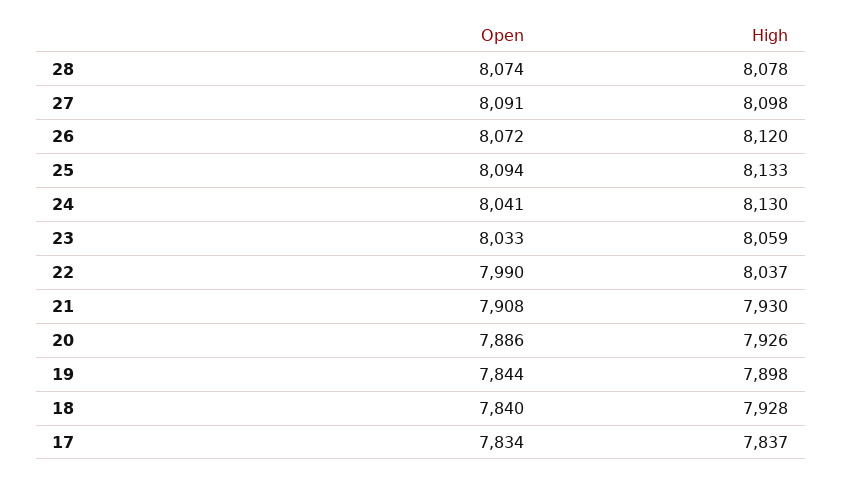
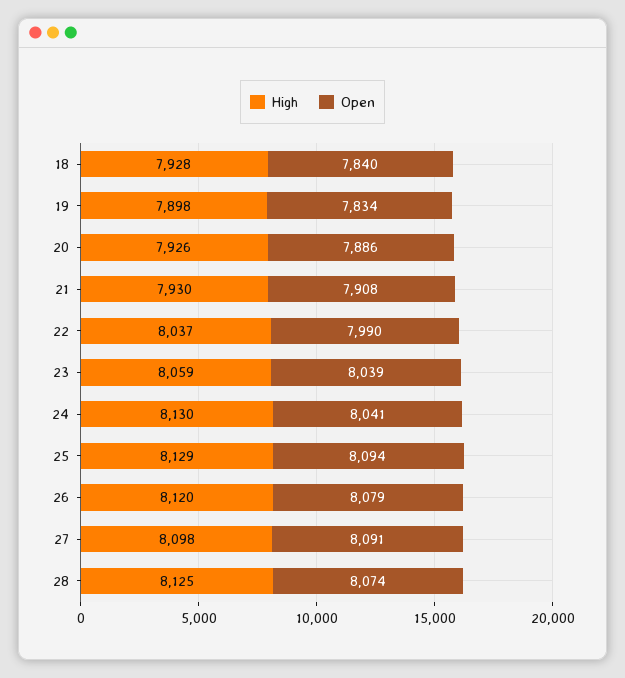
High, 28: 8078 -> 8125
Open, 26: 8072 -> 8079
High, 25: 8133 -> 8129
Open, 23: 8033 -> 8039
Open, 19: 7844 -> 7834
Open, 17: 7834 -> none
High, 17: 7837 -> none

